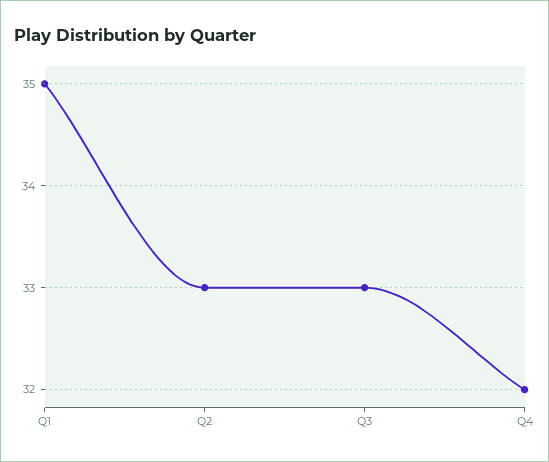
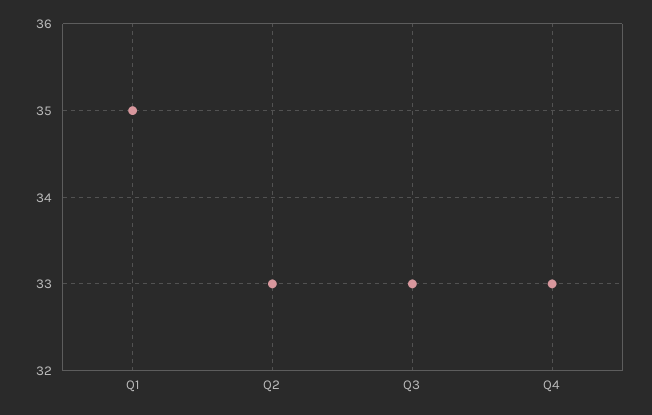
Q4: 32 -> 33

